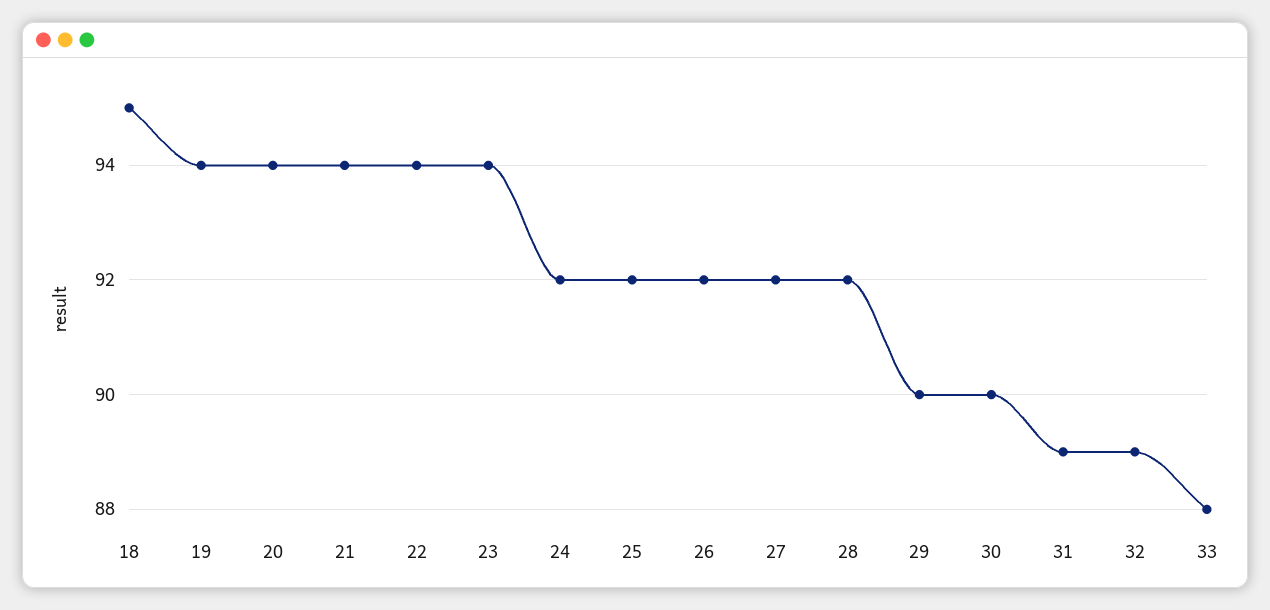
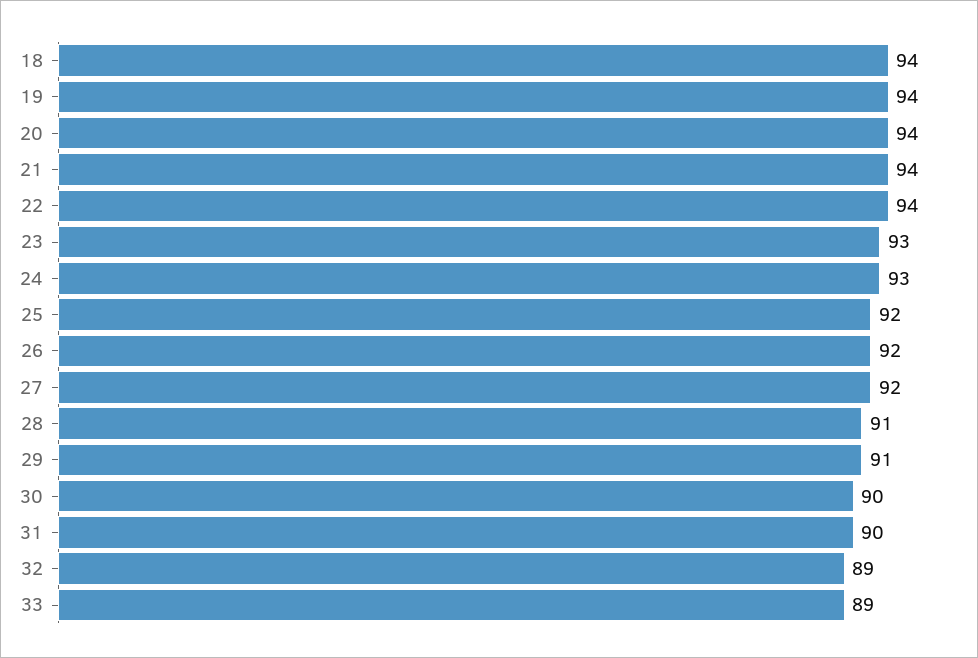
18: 95 -> 94
23: 94 -> 93
24: 92 -> 93
28: 92 -> 91
29: 90 -> 91
31: 89 -> 90
33: 88 -> 89

